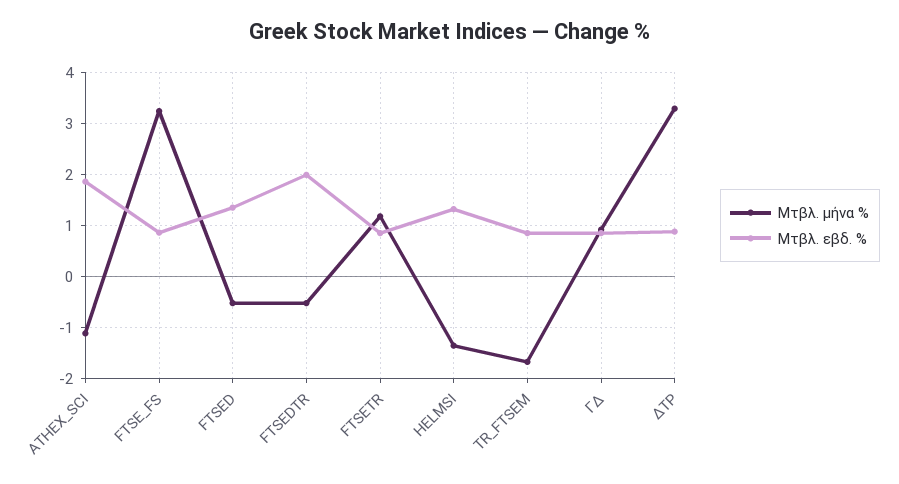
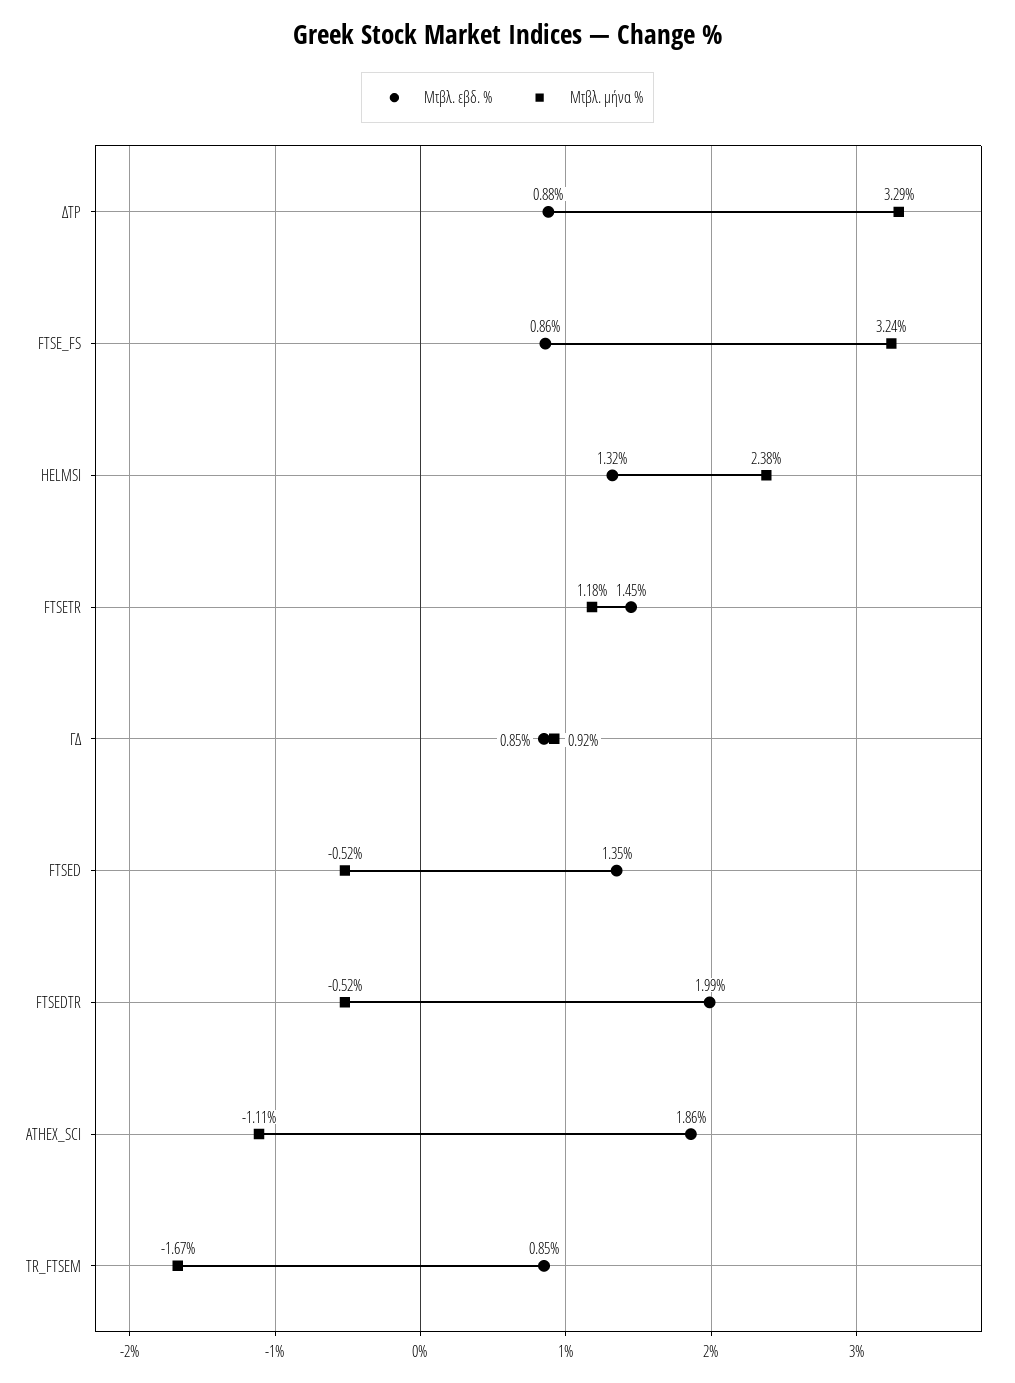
Μτβλ. εβδ. %, FTSETR: 0.8 -> 1.45
Μτβλ. μήνα %, HELMSI: -1.4 -> 2.38

